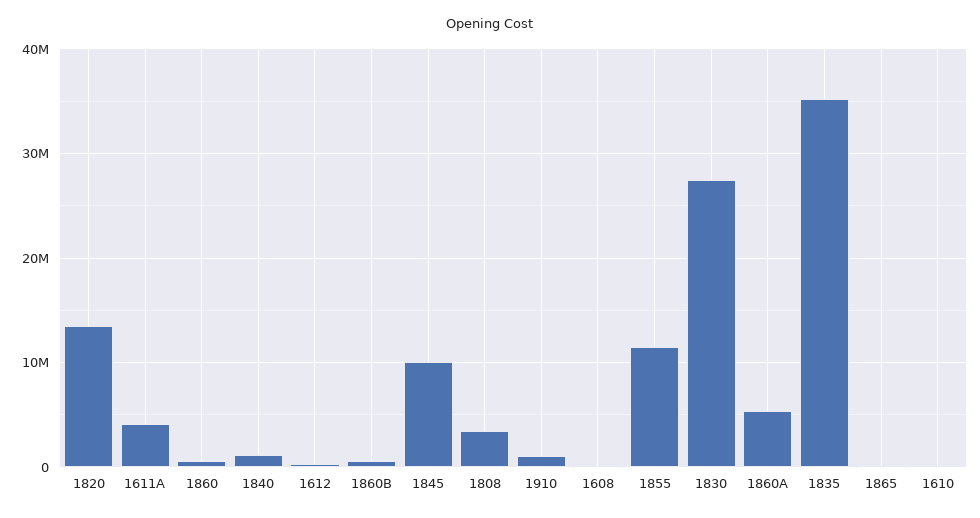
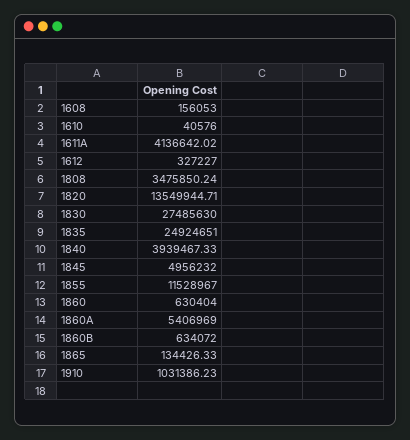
1840: 1000000 -> 3939467.33
1845: 10000000 -> 4956232
1835: 35000000 -> 24924651

